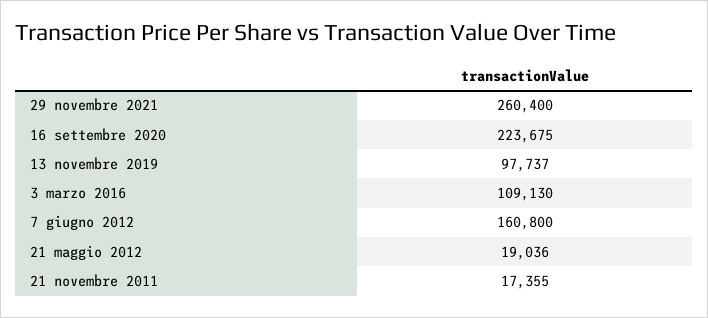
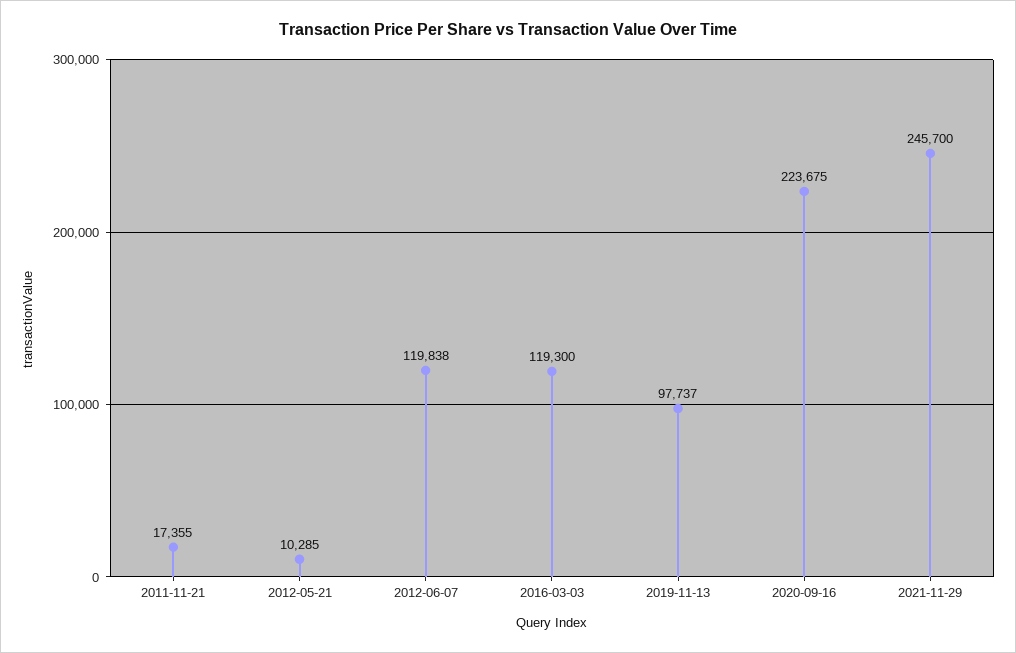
29 novembre 2021: 260400 -> 245700
3 marzo 2016: 109130 -> 119300
7 giugno 2012: 160800 -> 119838
21 maggio 2012: 19036 -> 10285

